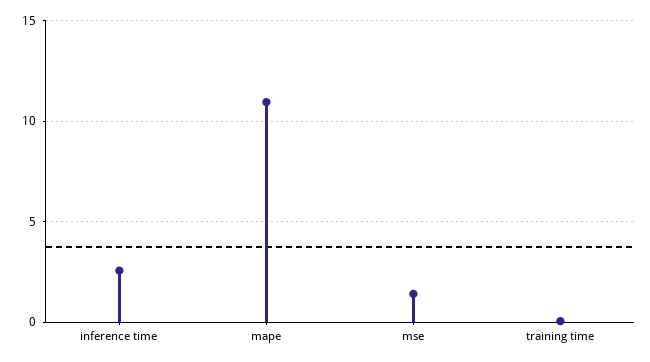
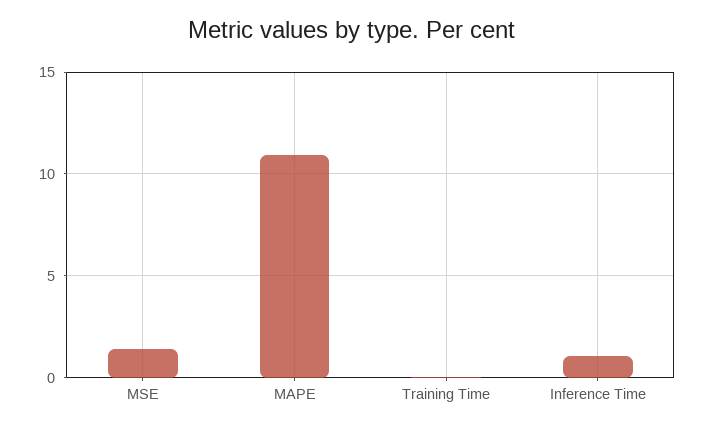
inference time: 2.5 -> 1

